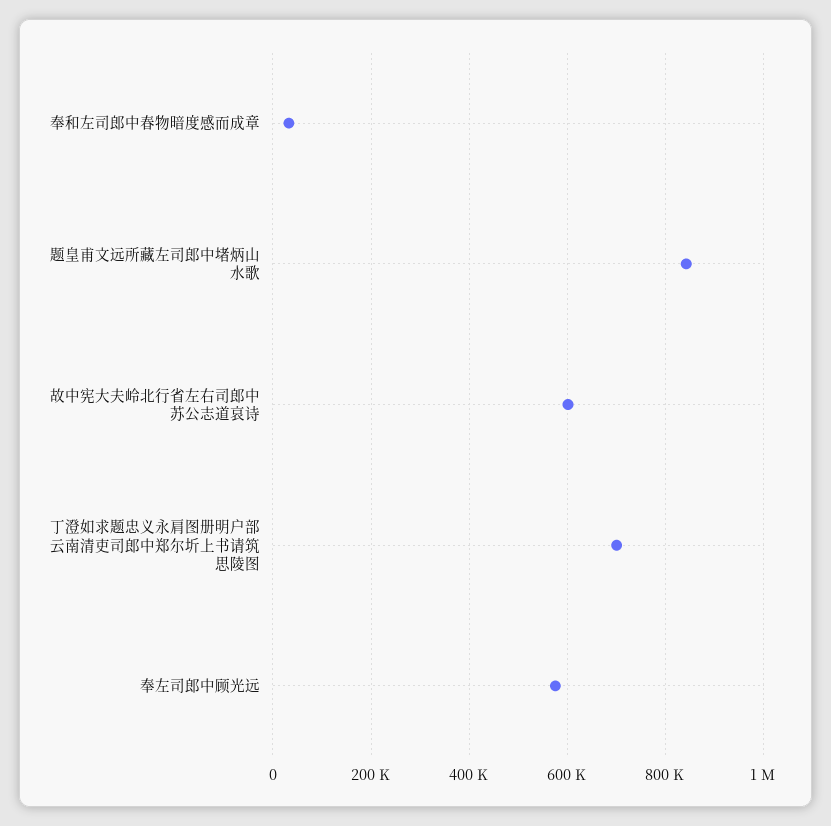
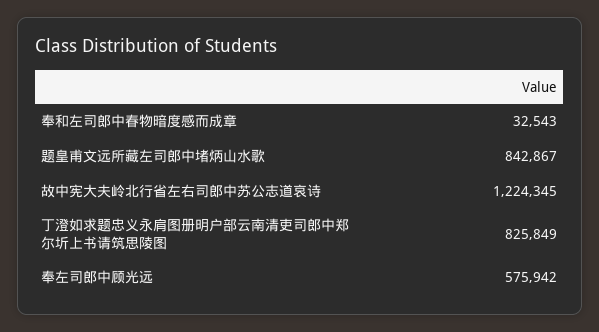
故中宪大夫岭北行省左右司郎中苏公志道哀诗: 600000 -> 1224345
丁澄如求题忠义永肩图册明户部云南清吏司郎中郑尔圻上书请筑思陵图: 700000 -> 825849

